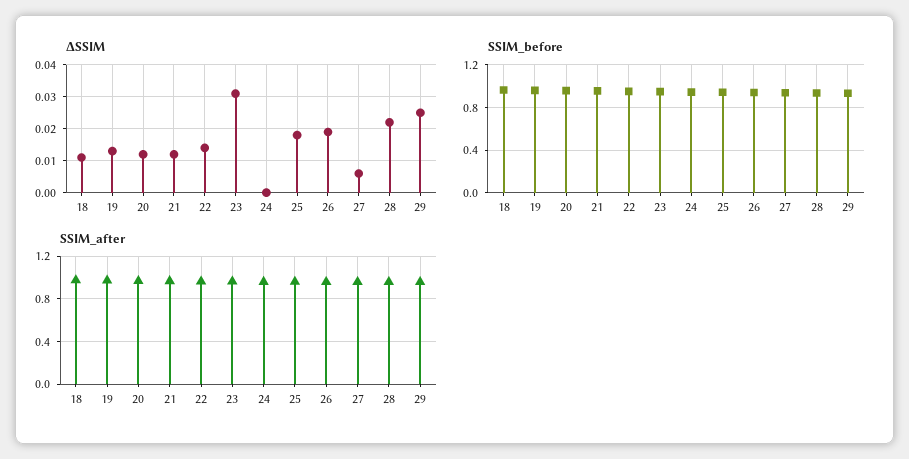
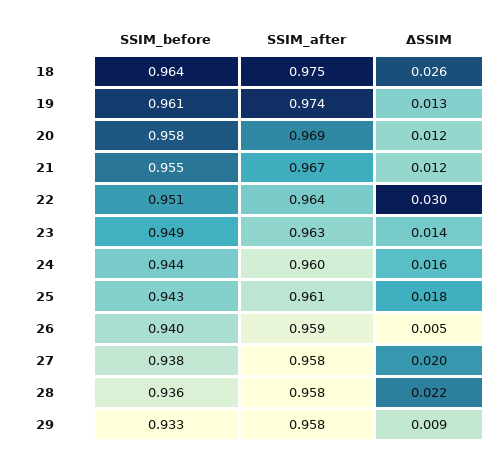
ΔSSIM, 18: 0.01 -> 0.026
ΔSSIM, 22: 0.015 -> 0.03
ΔSSIM, 23: 0.03 -> 0.014
ΔSSIM, 24: 0 -> 0.016
ΔSSIM, 26: 0.02 -> 0.005
ΔSSIM, 27: 0.005 -> 0.02
ΔSSIM, 29: 0.025 -> 0.009

